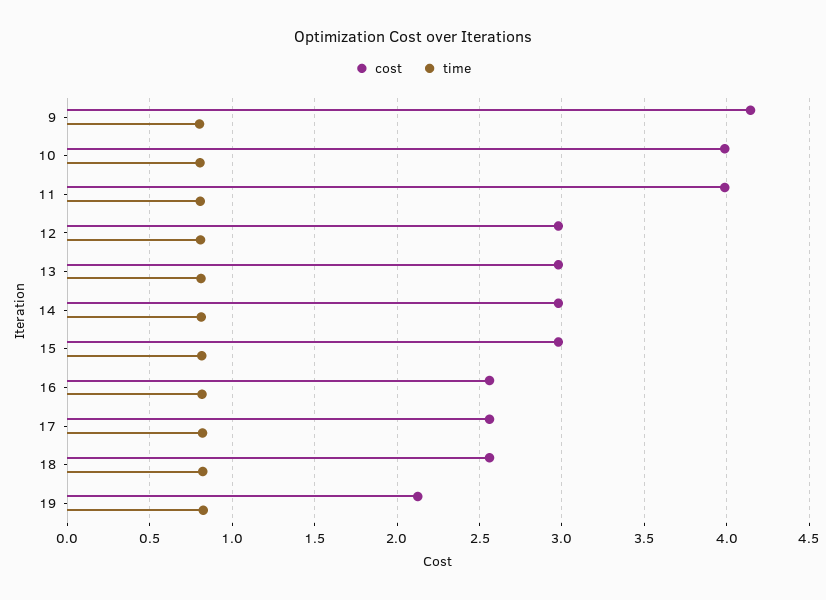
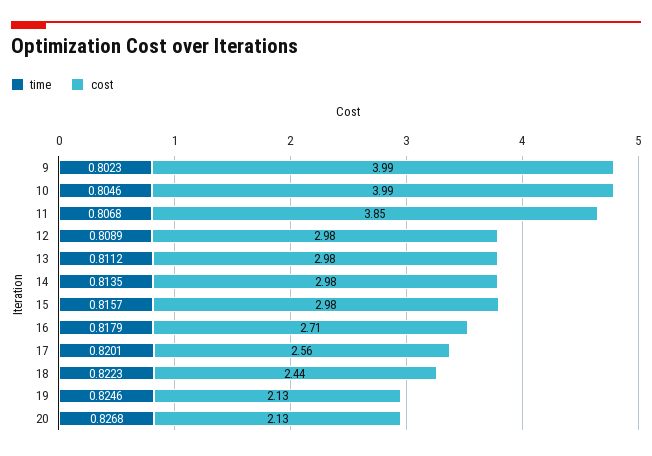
cost, 9: 4.15 -> 3.99
cost, 11: 4 -> 3.85
cost, 16: 2.55 -> 2.71
cost, 18: 2.55 -> 2.44
time, 20: none -> 0.8268
cost, 20: none -> 2.13

